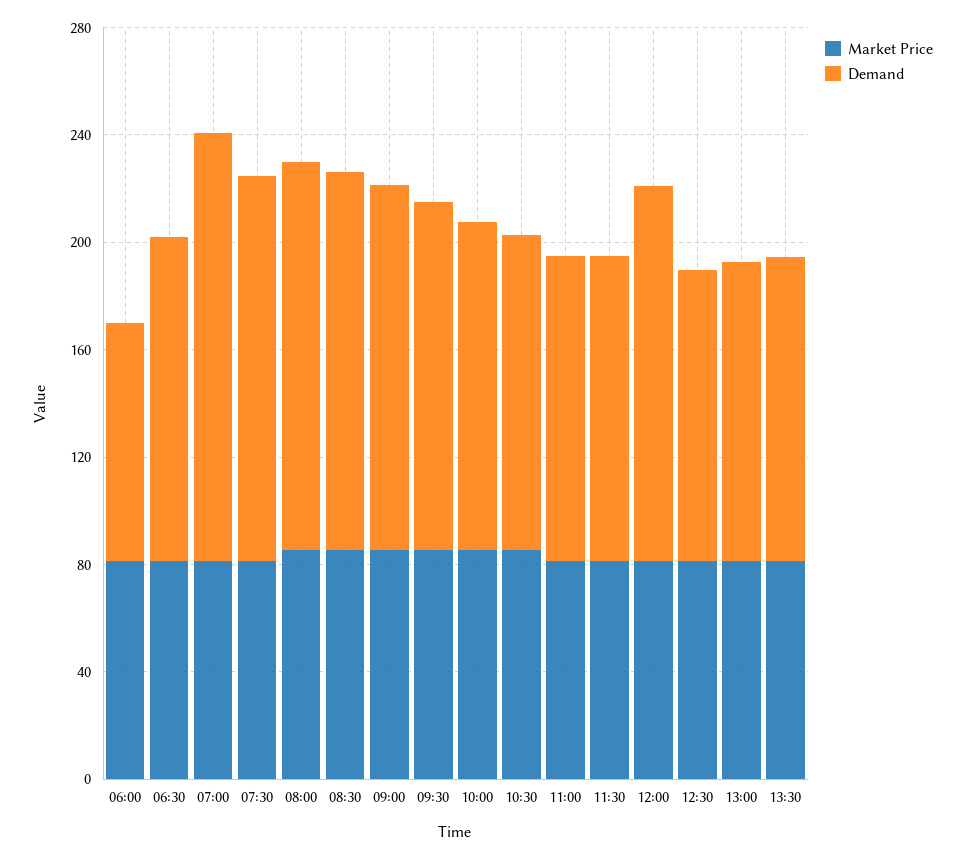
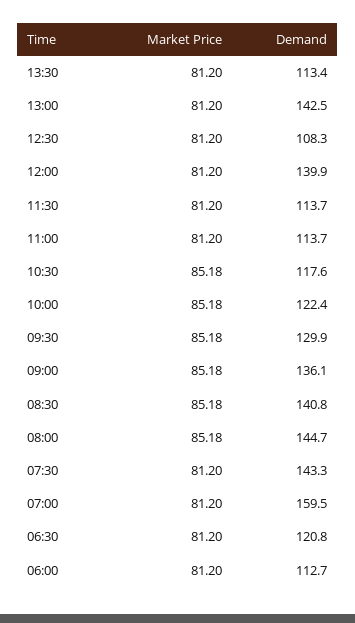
Demand, 06:00: 90 -> 112.7
Demand, 13:00: 110 -> 142.5

